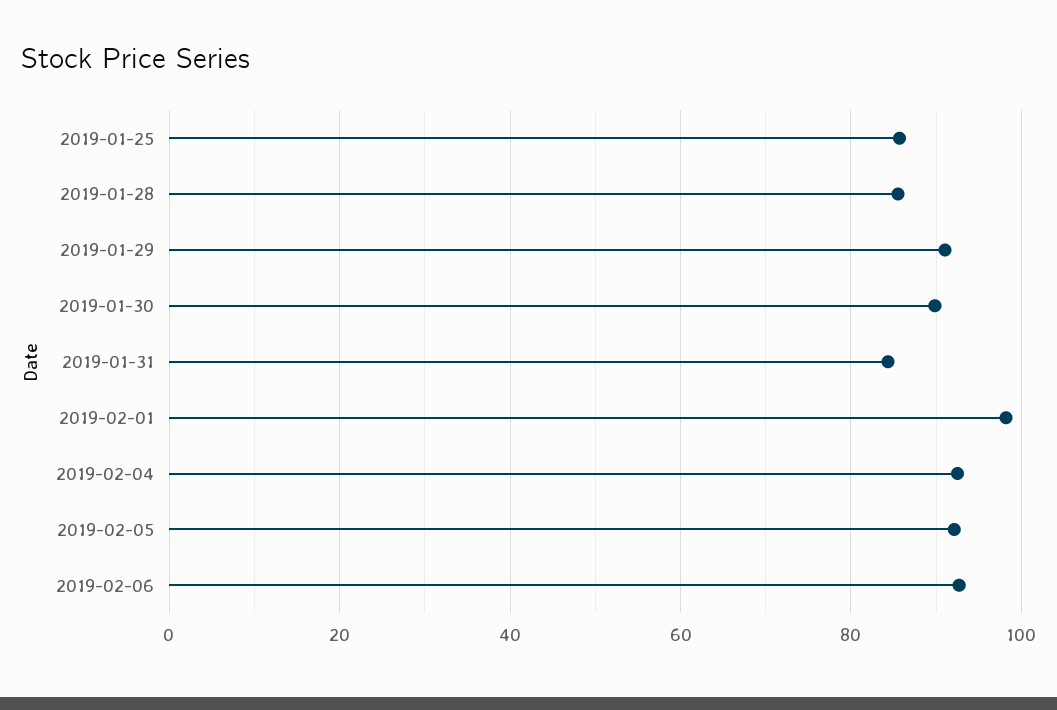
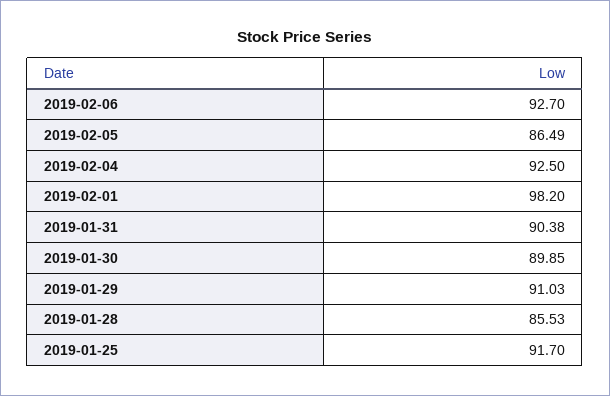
2019-01-25: 86 -> 91.7
2019-01-31: 84 -> 90.38
2019-02-05: 92 -> 86.49

